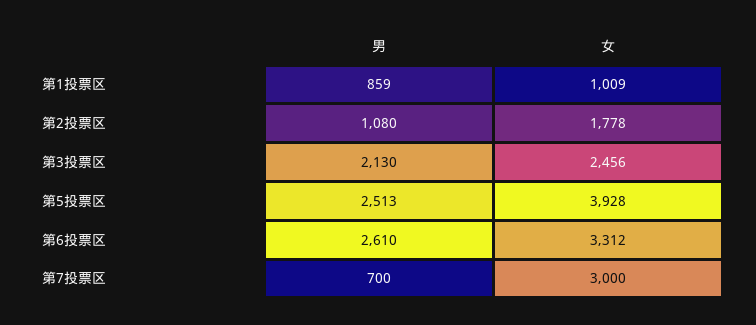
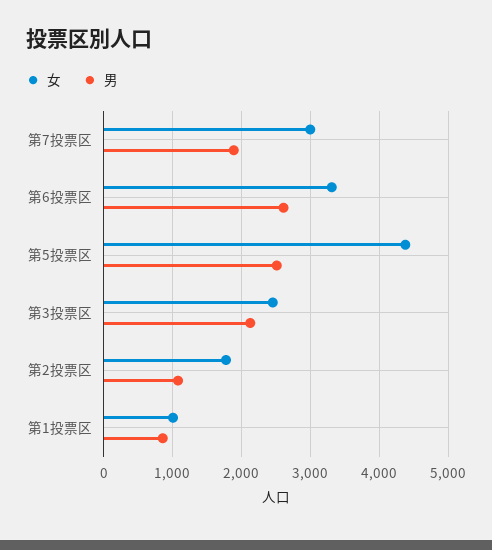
女, 第5投票区: 3928 -> 4400
男, 第7投票区: 700 -> 1900

